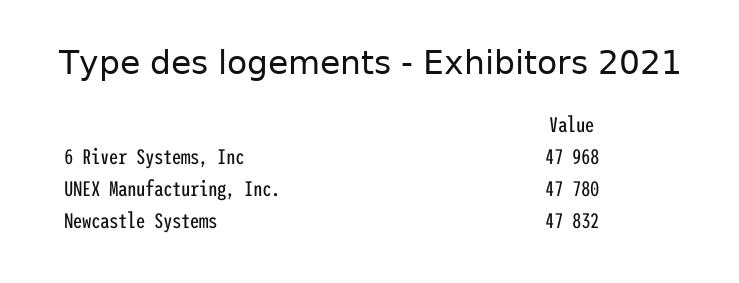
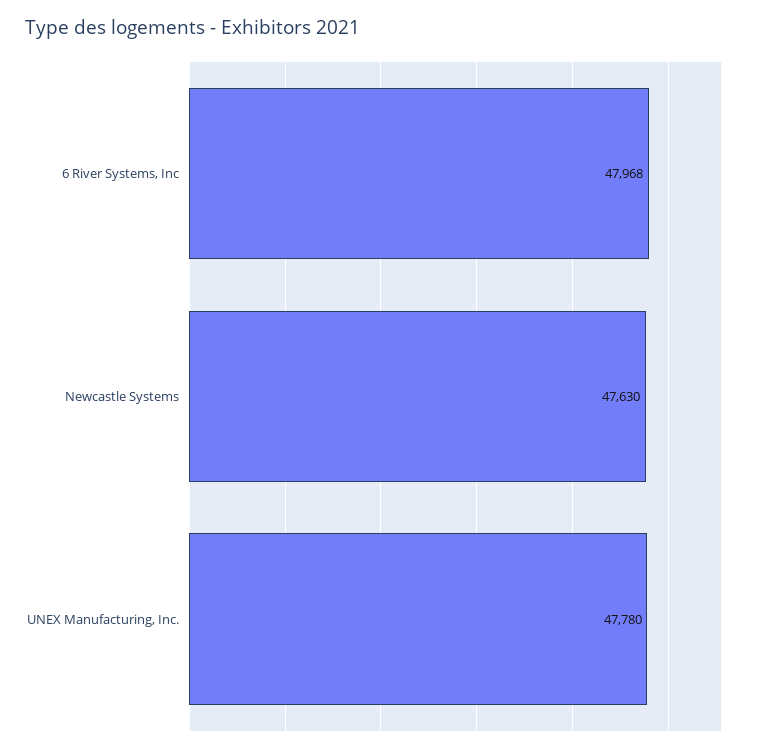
Newcastle Systems: 47832 -> 47630

